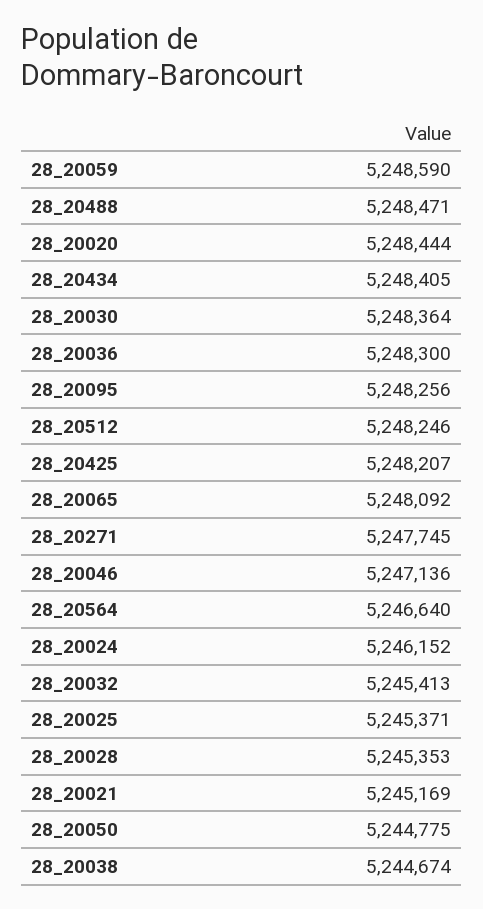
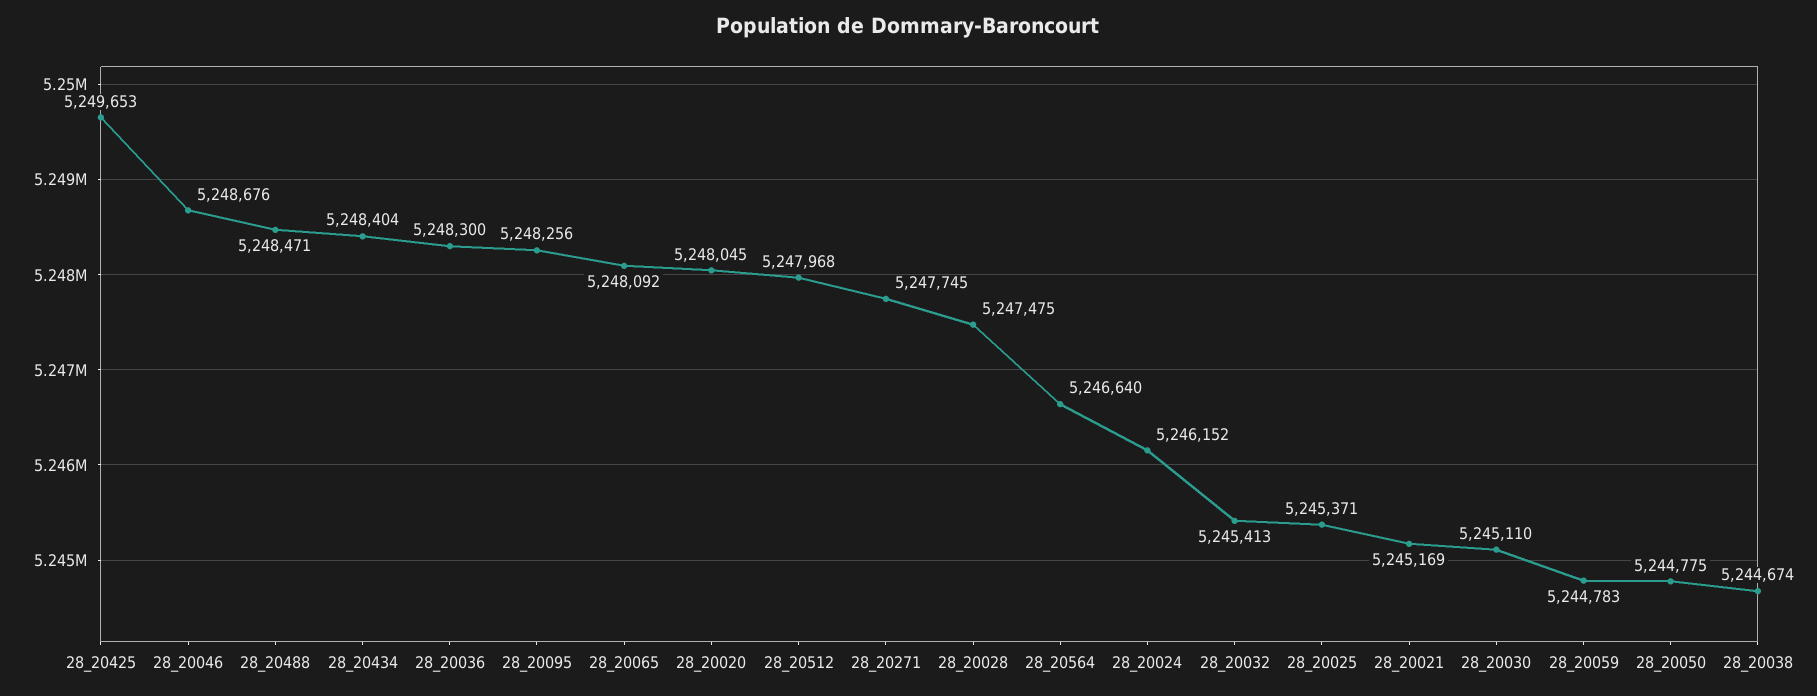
28_20059: 5248590 -> 5244783
28_20020: 5248444 -> 5248045
28_20434: 5248405 -> 5248404
28_20030: 5248364 -> 5245110
28_20512: 5248246 -> 5247968
28_20425: 5248207 -> 5249653
28_20046: 5247136 -> 5248676
28_20028: 5245353 -> 5247475

